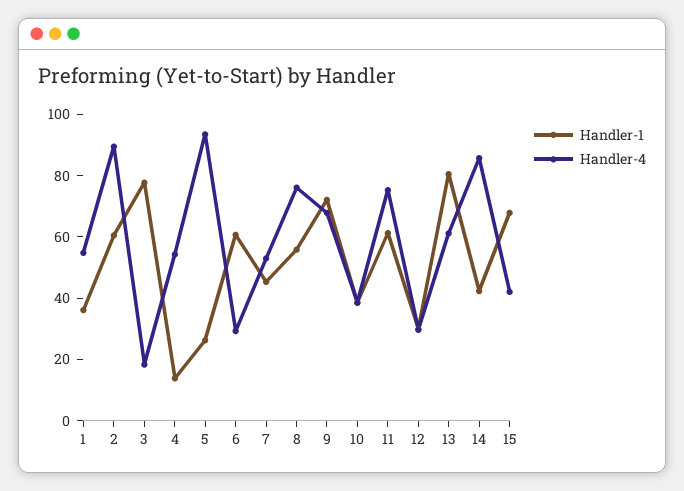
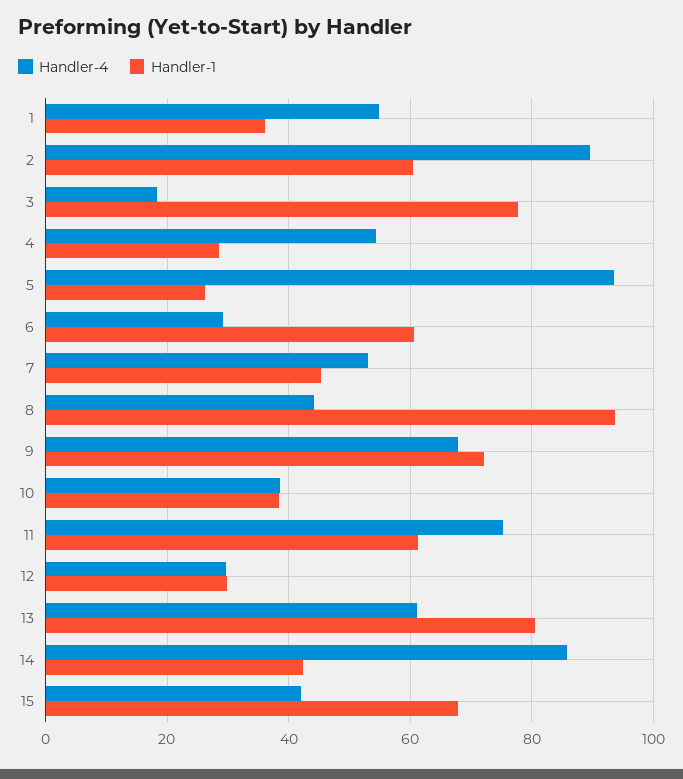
Handler-1, 4: 15 -> 28
Handler-1, 8: 55 -> 94
Handler-4, 8: 75 -> 44

